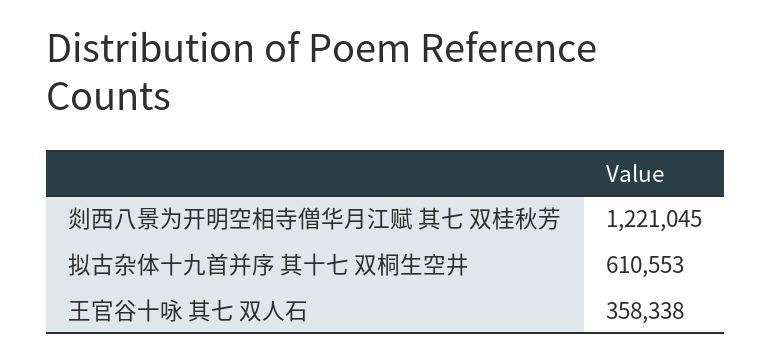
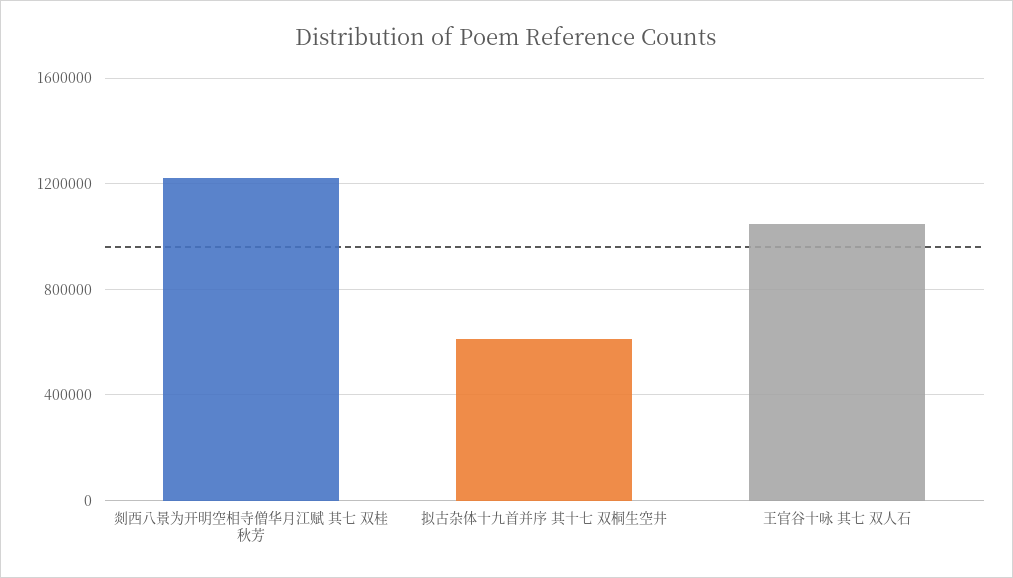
王官谷十咏 其七 双人石: 358338 -> 1050000

